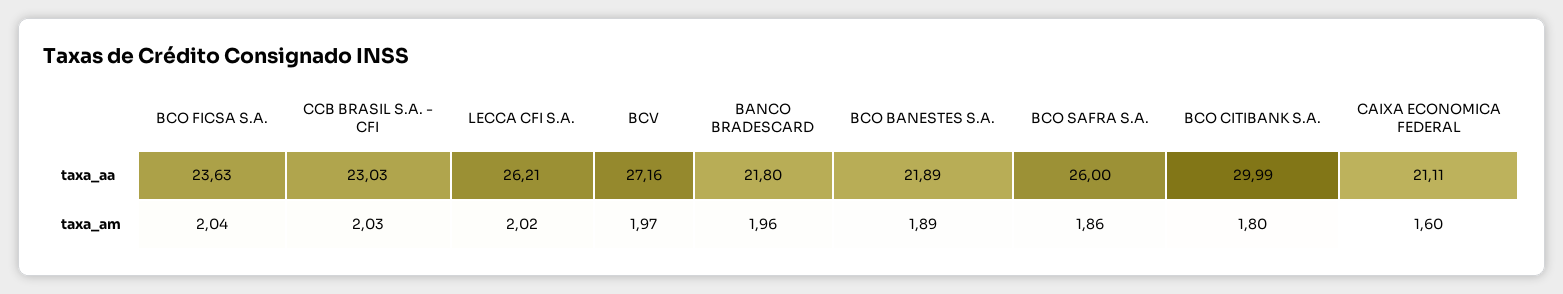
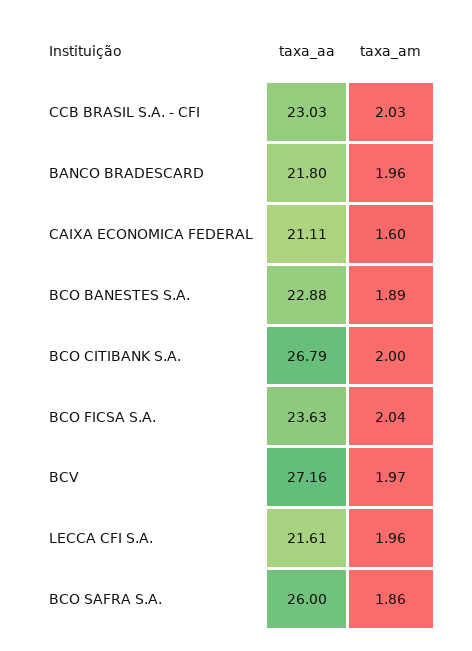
LECCA CFI S.A., taxa_aa: 26.21 -> 21.61
BCO BANESTES S.A., taxa_aa: 21.89 -> 22.88
BCO CITIBANK S.A., taxa_aa: 29.99 -> 26.79
LECCA CFI S.A., taxa_am: 2.02 -> 1.96
BCO CITIBANK S.A., taxa_am: 1.8 -> 2

